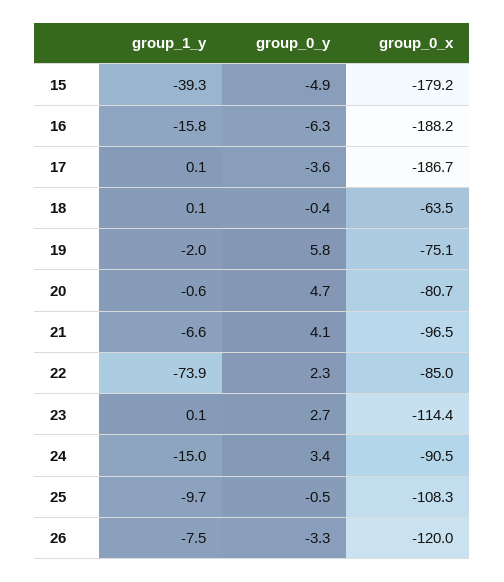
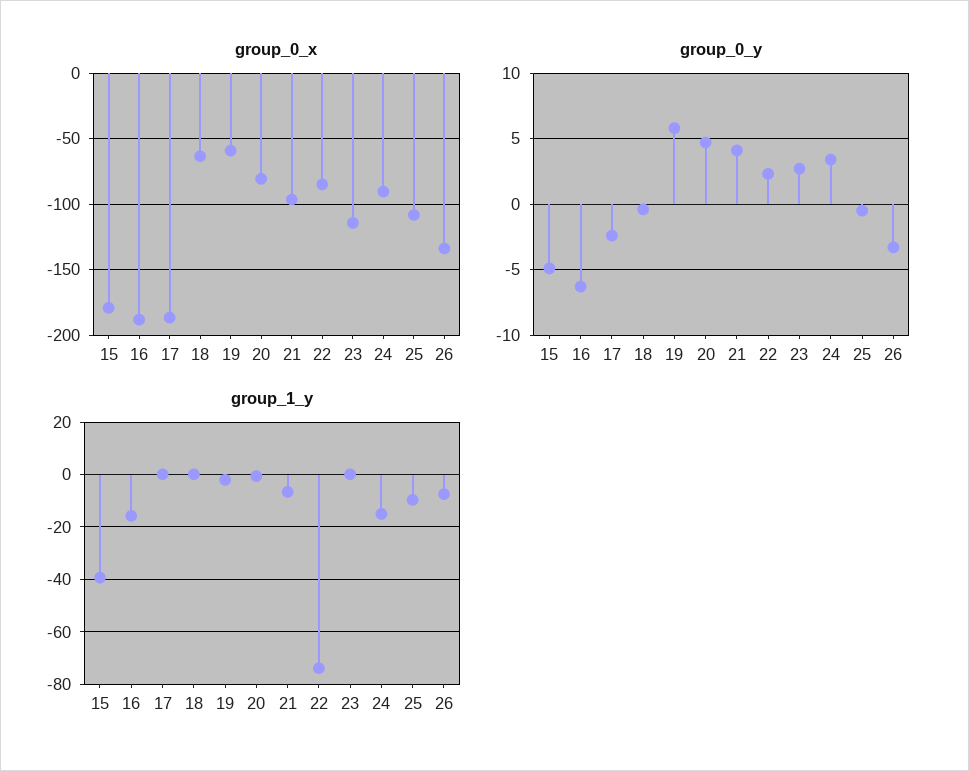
group_0_y, 17: -3.6 -> -2.5
group_0_x, 19: -75.1 -> -60
group_0_x, 26: -120 -> -135

